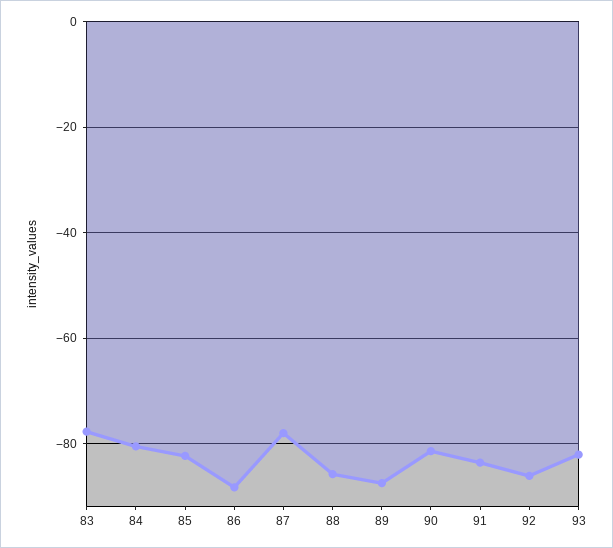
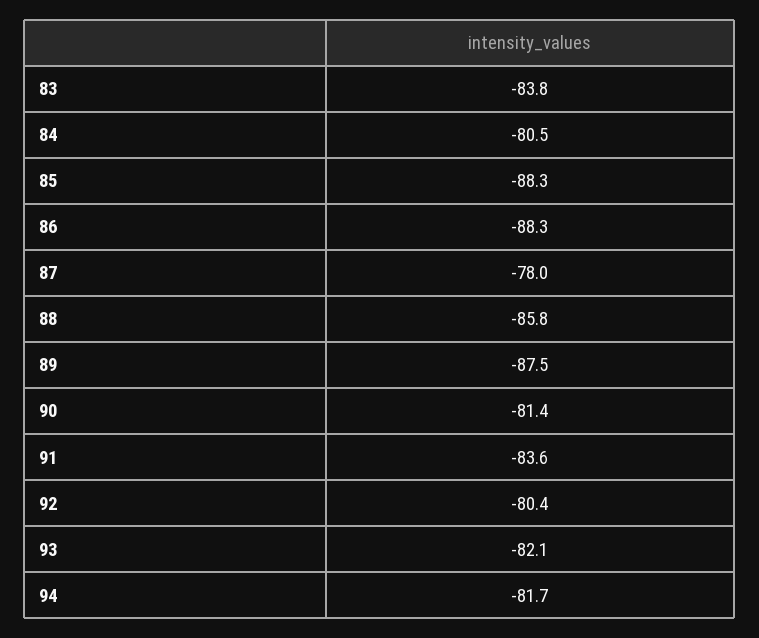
83: -78 -> -83.8
85: -82 -> -88.3
92: -86 -> -80.4
94: none -> -81.7

